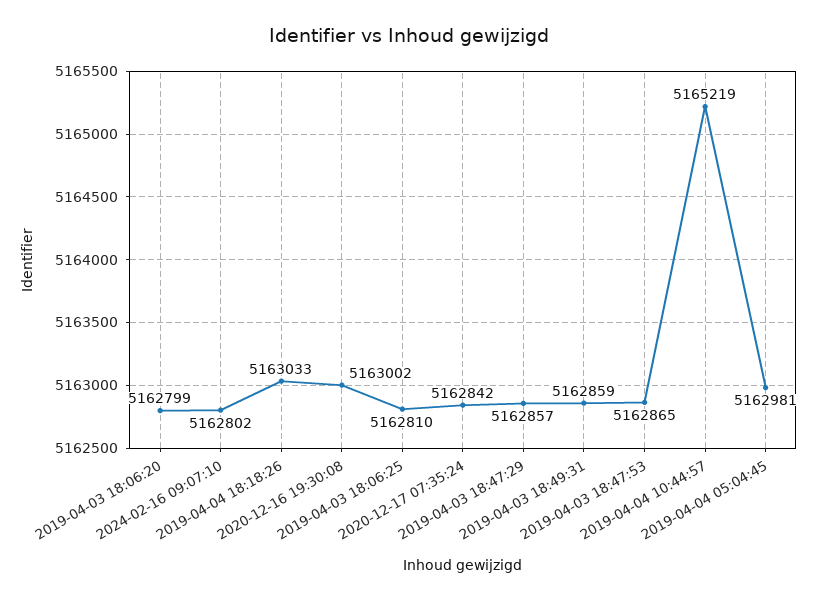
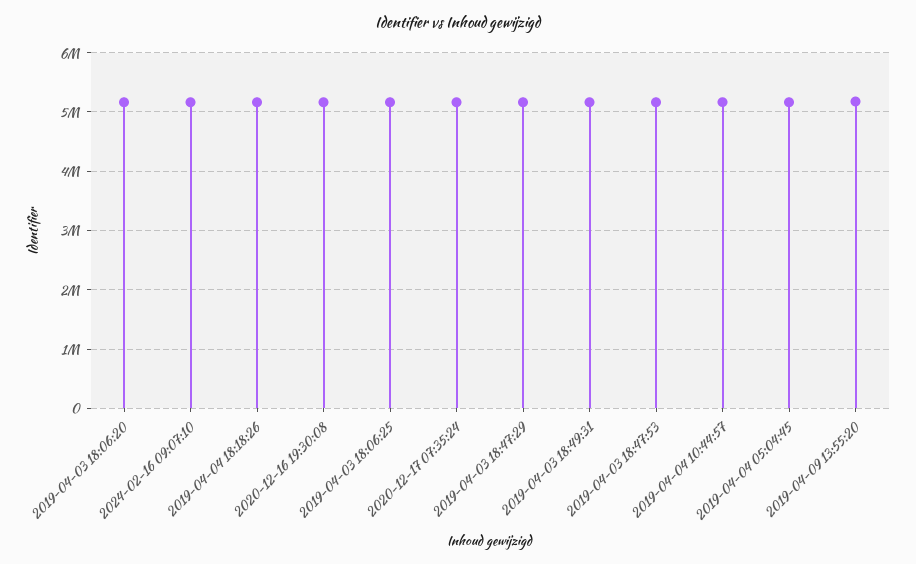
2019-04-09 13:55:20: none -> 5200000

